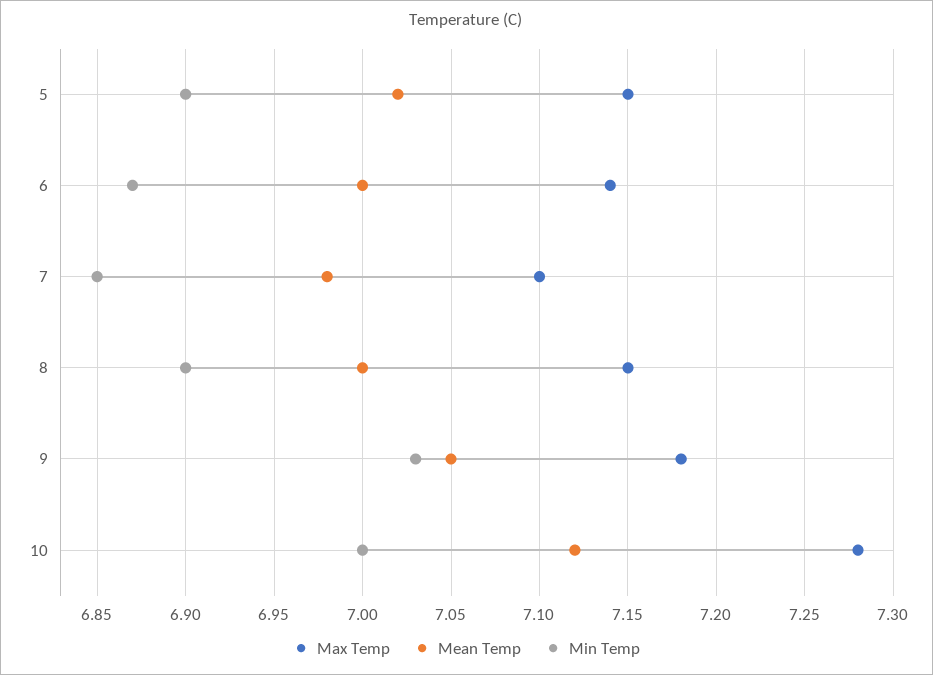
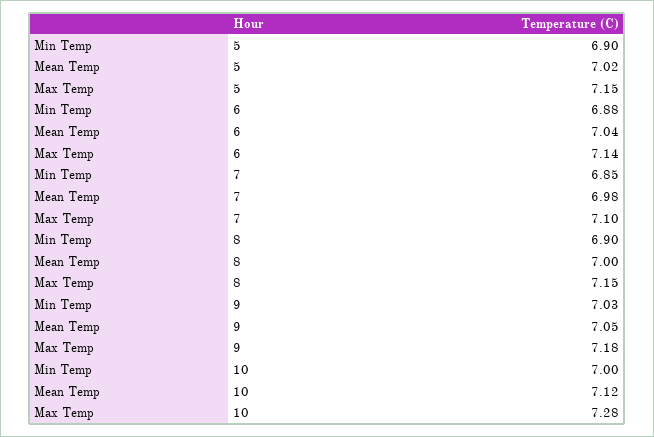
Mean Temp, 6: 7 -> 7.04
Min Temp, 6: 6.87 -> 6.88

